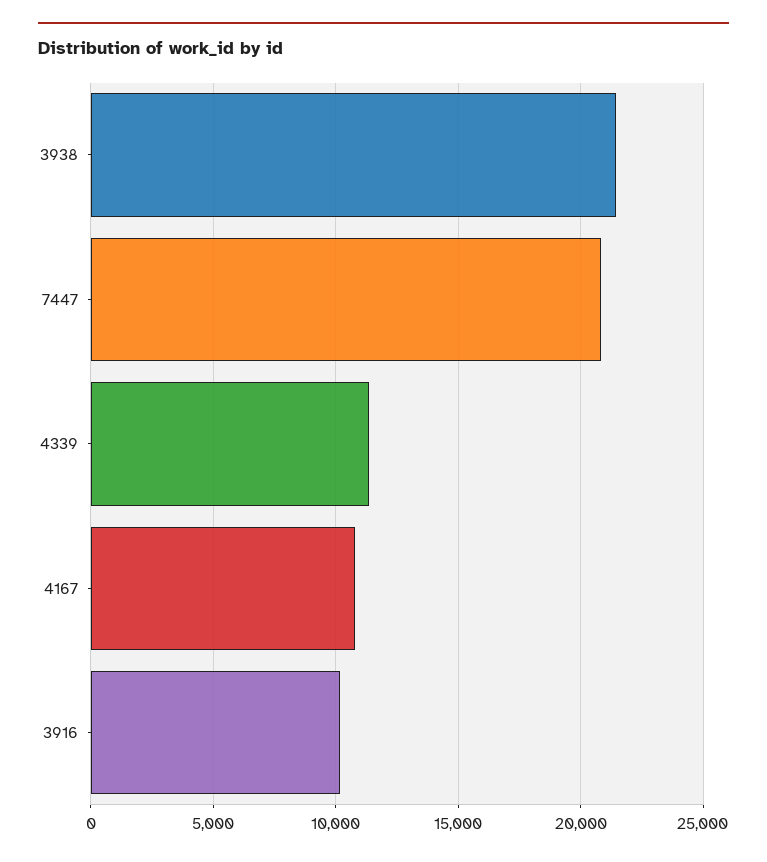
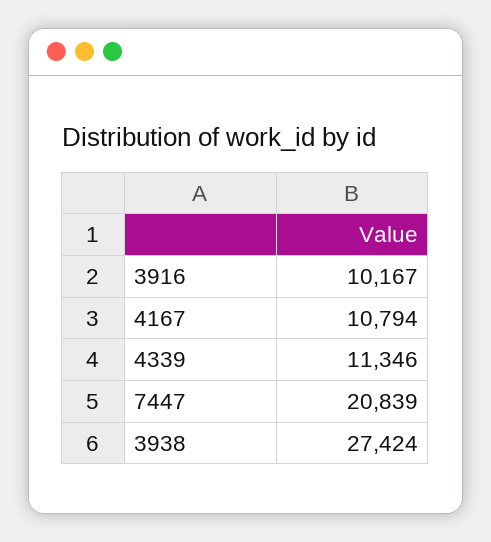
3938: 21500 -> 27424

